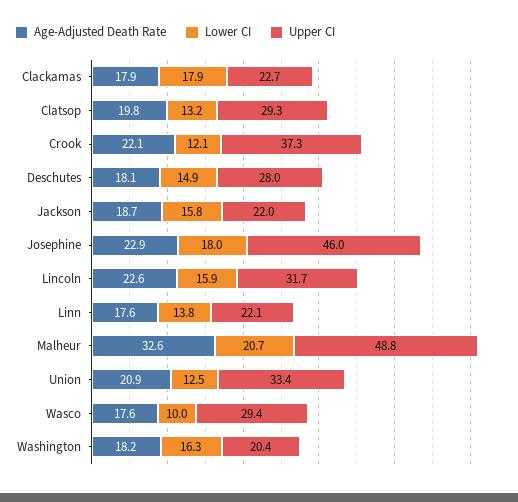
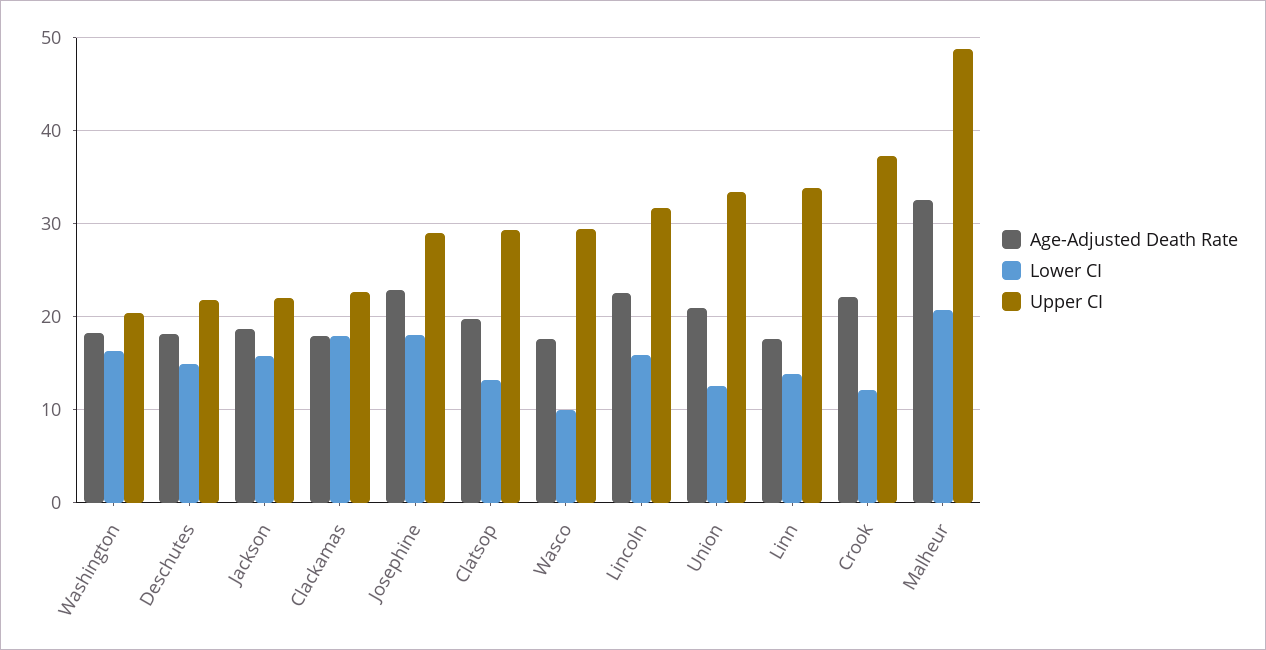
Upper CI, Deschutes: 28 -> 22
Upper CI, Josephine: 46 -> 29
Upper CI, Linn: 22.1 -> 34

